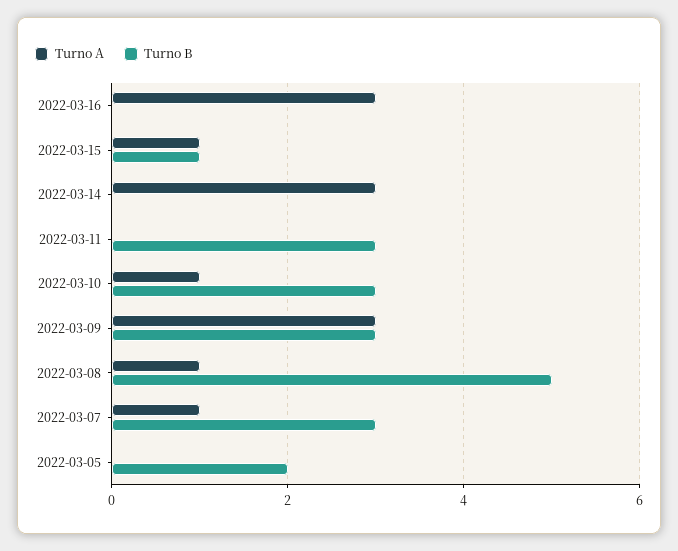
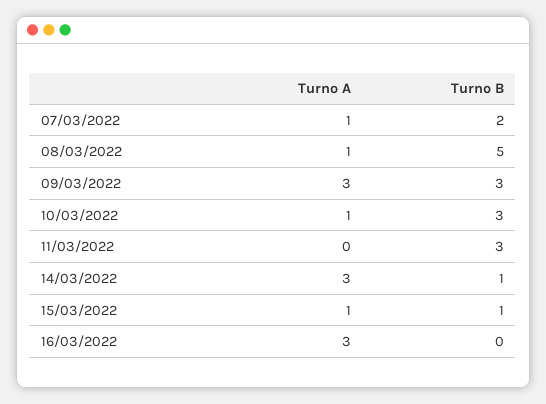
Turno B, 2022-03-14: 0 -> 1
Turno B, 2022-03-07: 3 -> 2
Turno A, 2022-03-05: 0 -> none
Turno B, 2022-03-05: 2 -> none

